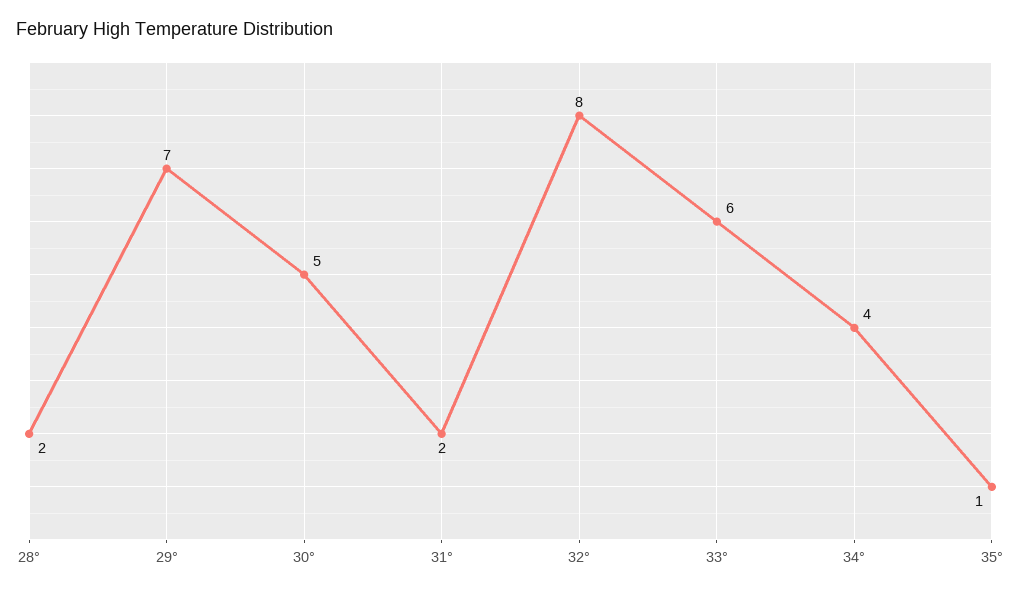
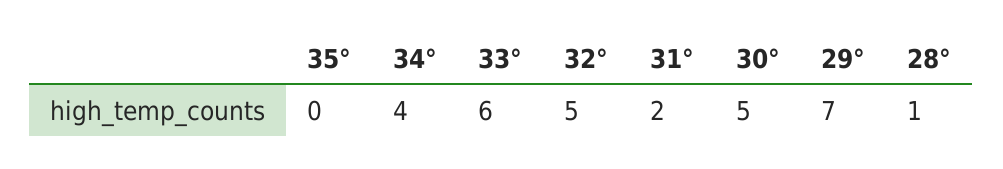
28°: 2 -> 1
32°: 8 -> 5
35°: 1 -> 0

